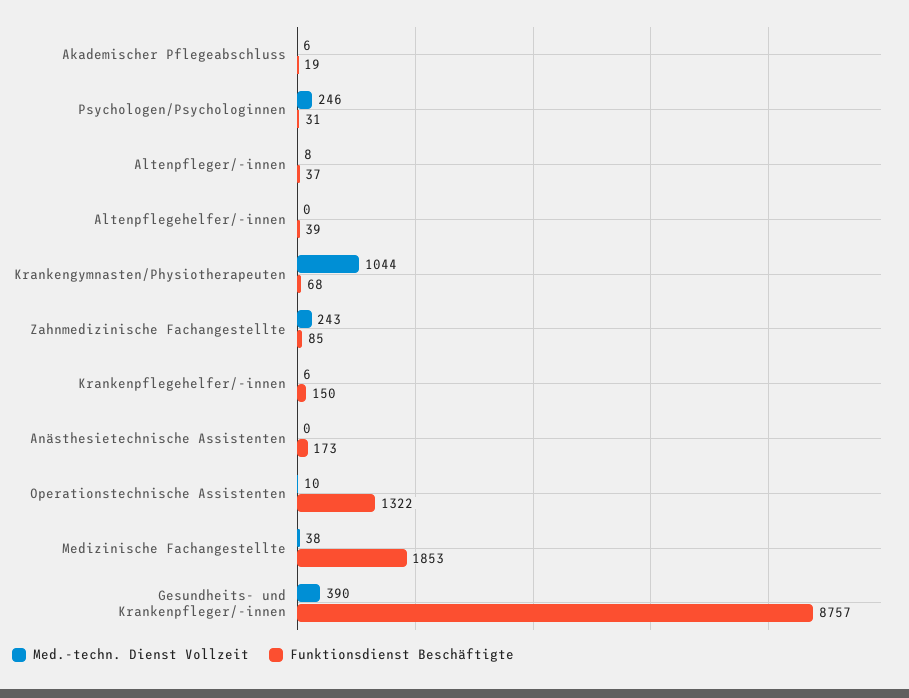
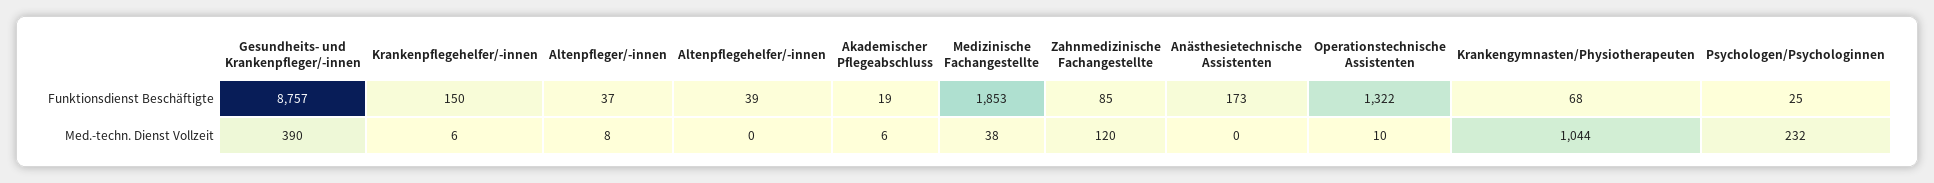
Med.-techn. Dienst Vollzeit, Psychologen/Psychologinnen: 246 -> 232
Funktionsdienst Beschäftigte, Psychologen/Psychologinnen: 31 -> 25
Med.-techn. Dienst Vollzeit, Zahnmedizinische Fachangestellte: 243 -> 120

